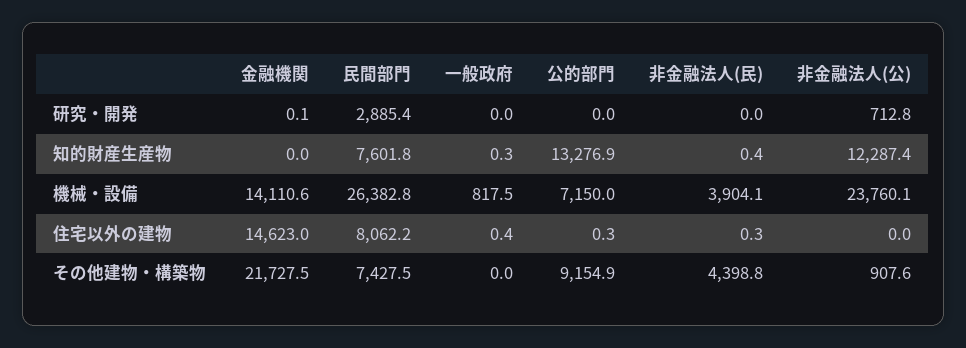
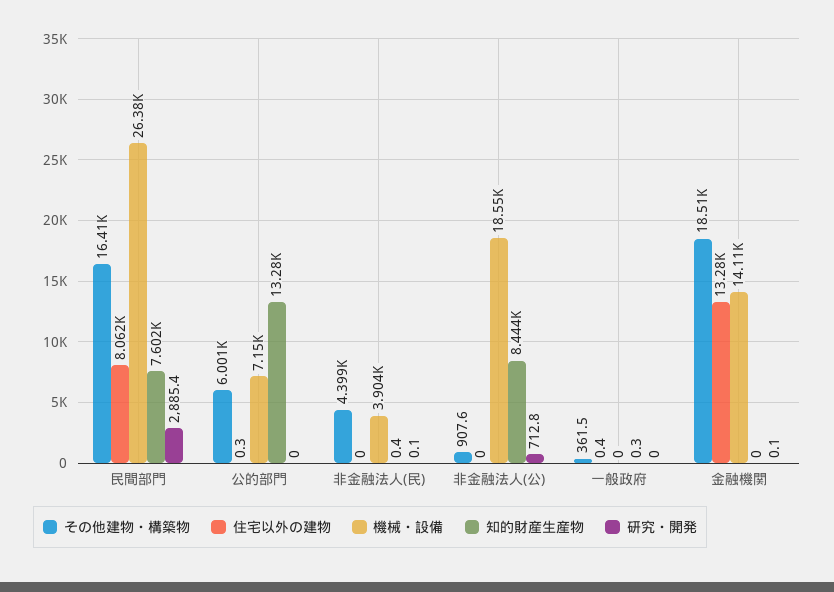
研究・開発, 非金融法人(民): 0 -> 0.1
知的財産生産物, 非金融法人(公): 12287.4 -> 8444
機械・設備, 一般政府: 817.5 -> 0
機械・設備, 非金融法人(公): 23760.1 -> 18550
住宅以外の建物, 金融機関: 14623 -> 13280
住宅以外の建物, 非金融法人(民): 0.3 -> 0
その他建物・構築物, 金融機関: 21727.5 -> 18510
その他建物・構築物, 民間部門: 7427.5 -> 16410
その他建物・構築物, 一般政府: 0 -> 361.5
その他建物・構築物, 公的部門: 9154.9 -> 6001

